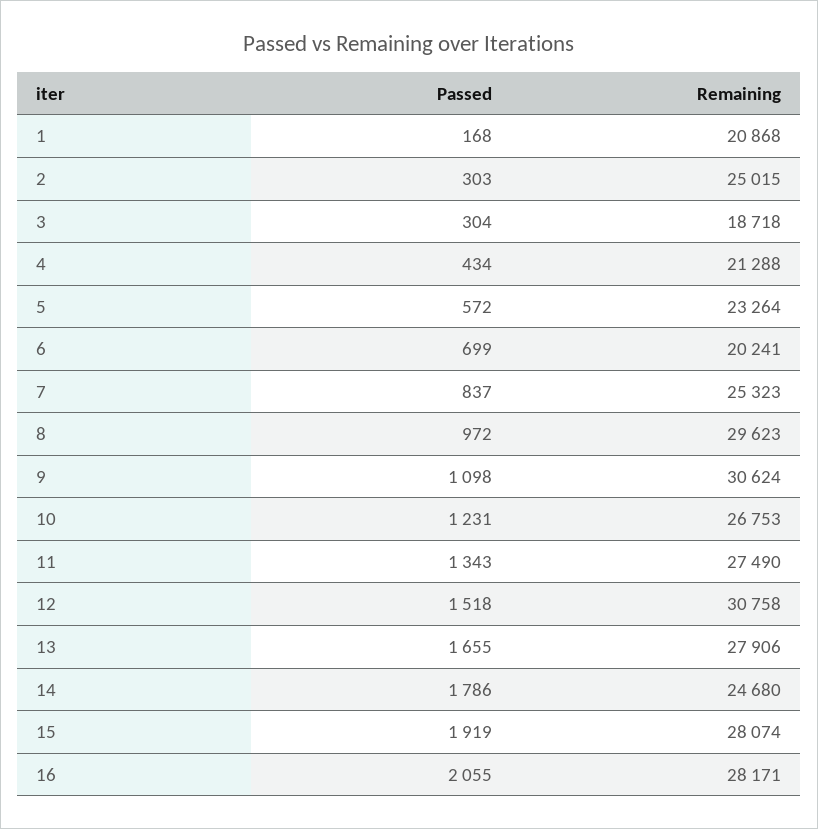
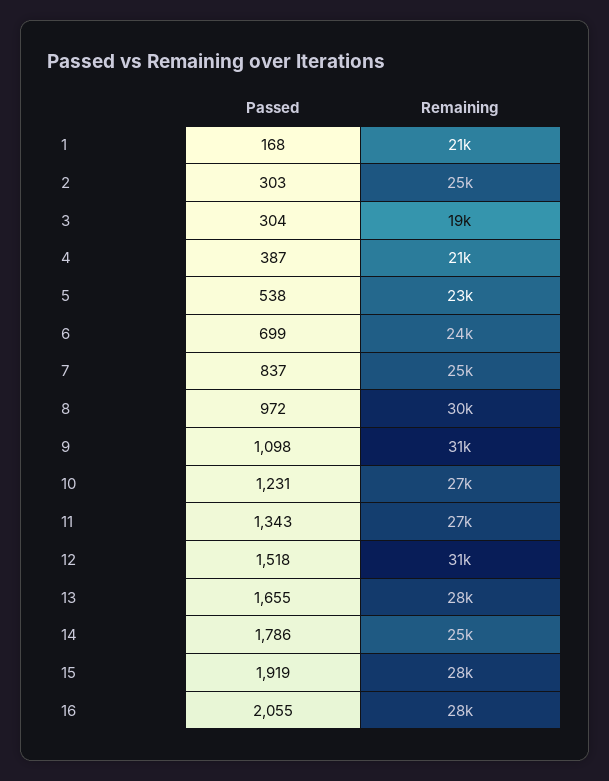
Passed, 4: 434 -> 387
Passed, 5: 572 -> 538
Remaining, 6: 20241 -> 24000

